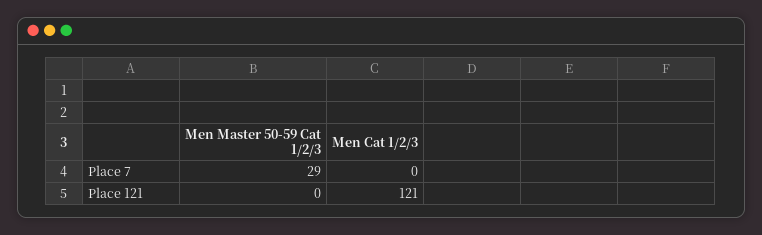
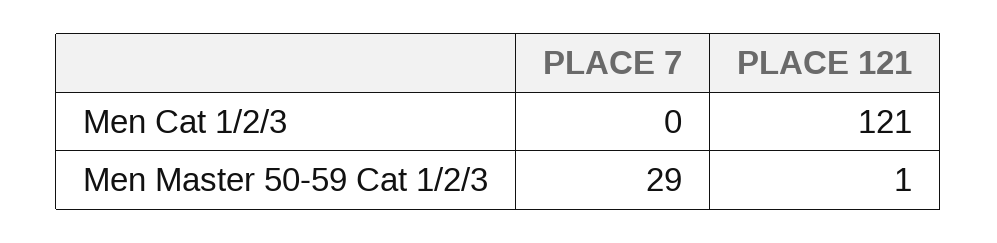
Men Master 50-59 Cat 1/2/3, Place 121: 0 -> 1

